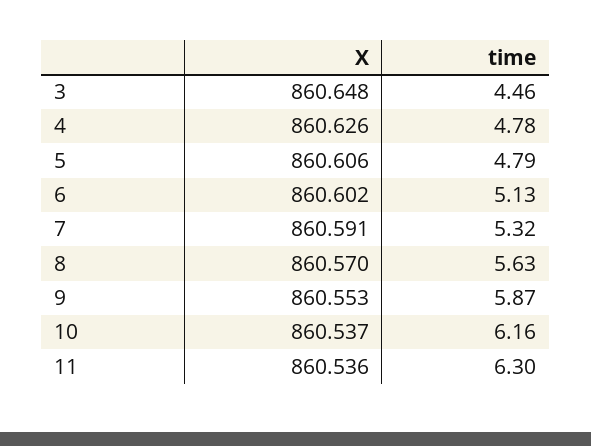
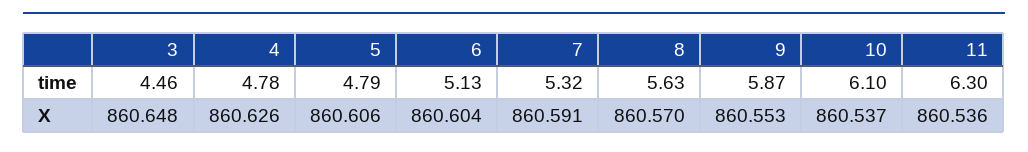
X, 6: 860.602 -> 860.604
time, 10: 6.16 -> 6.1

